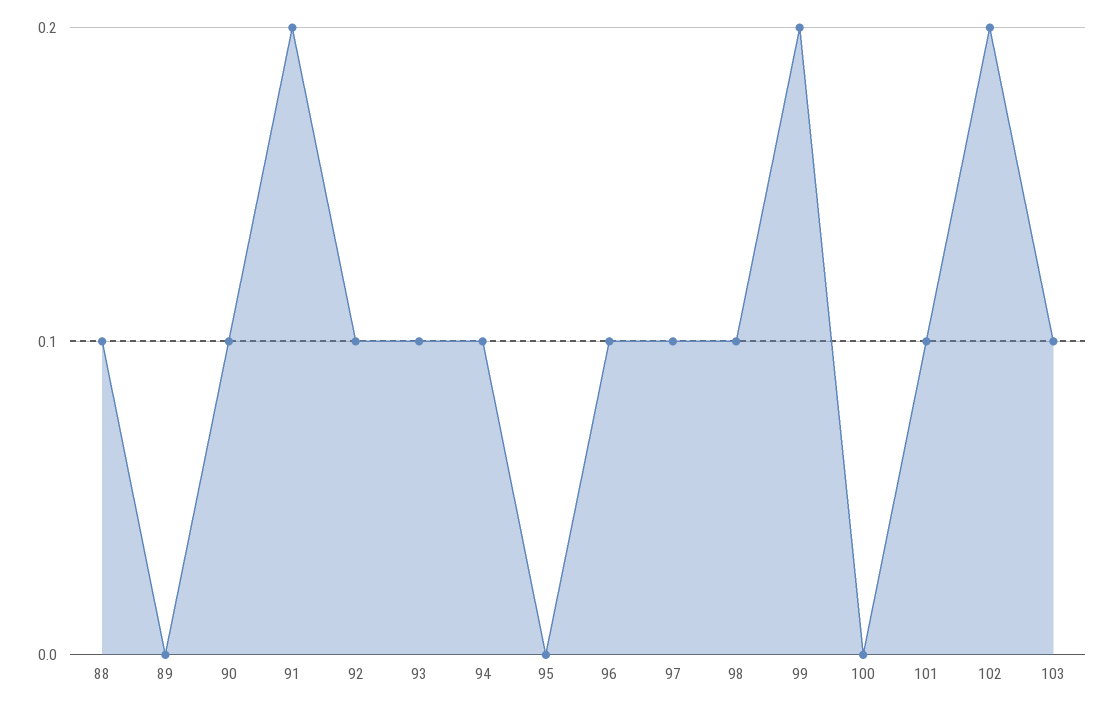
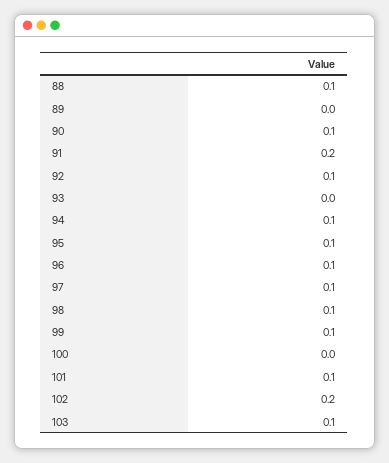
93: 0.1 -> 0
95: 0 -> 0.1
99: 0.2 -> 0.1

